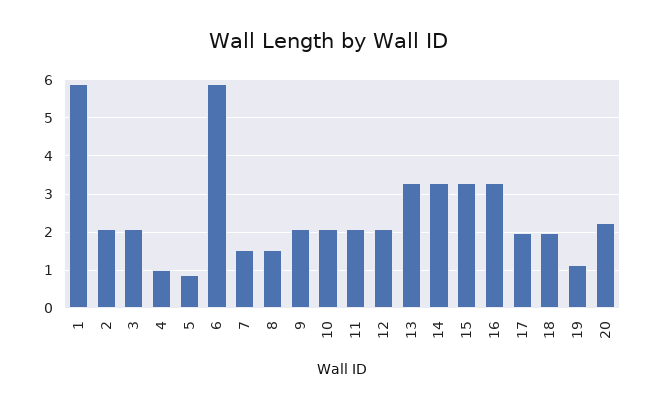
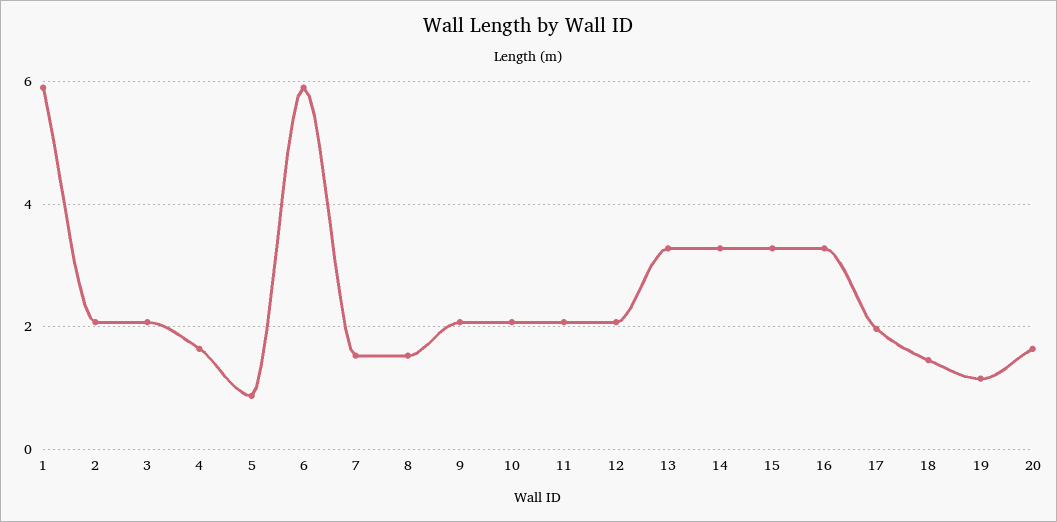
4: 1 -> 1.6
18: 2 -> 1.4
20: 2.2 -> 1.6

